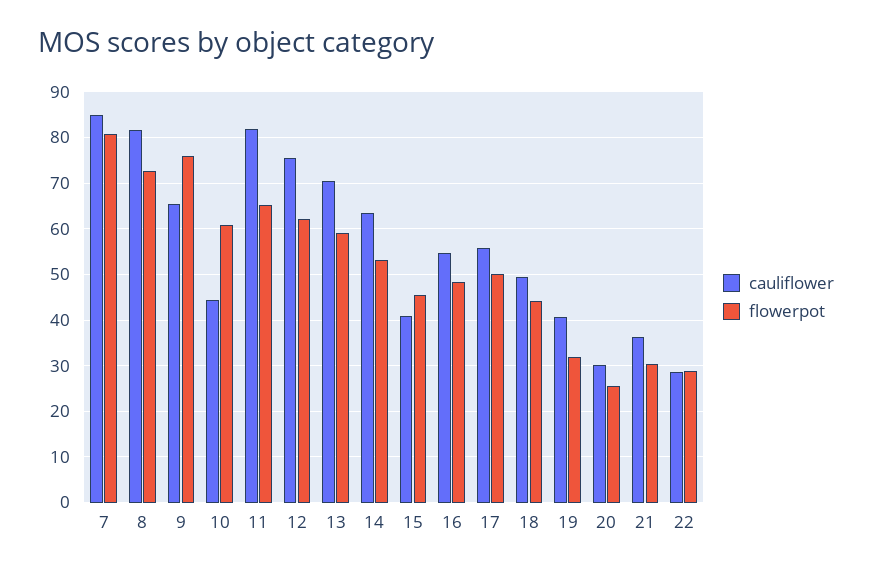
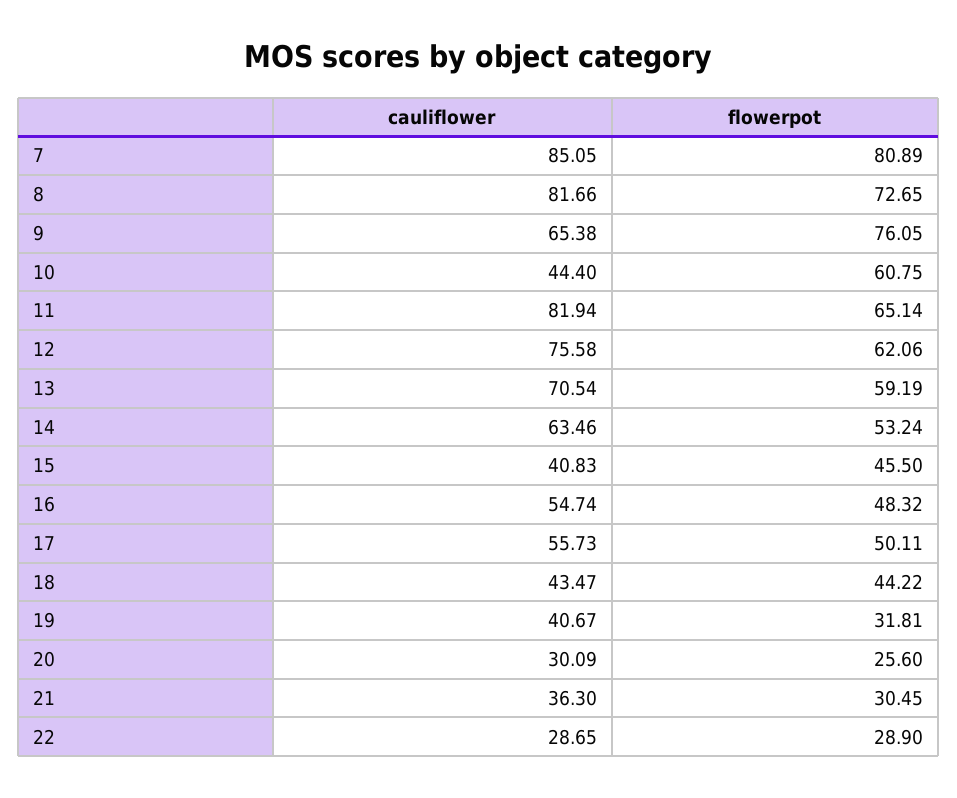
cauliflower, 18: 50 -> 43.47

